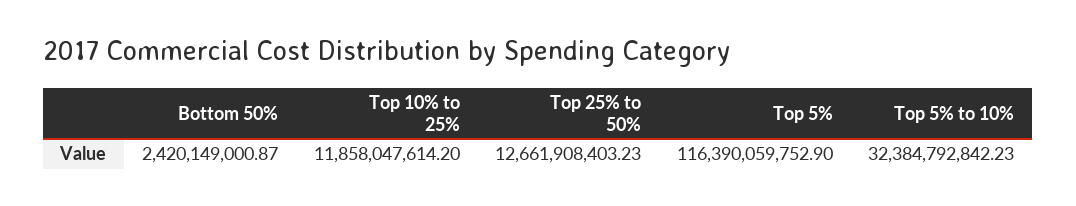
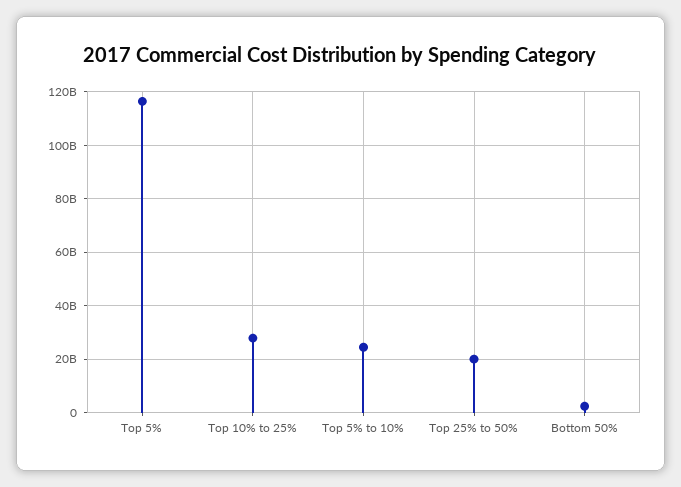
Top 10% to 25%: 11858047614.2 -> 27500000000
Top 25% to 50%: 12661908403.23 -> 20000000000
Top 5% to 10%: 32384792842.23 -> 25000000000

